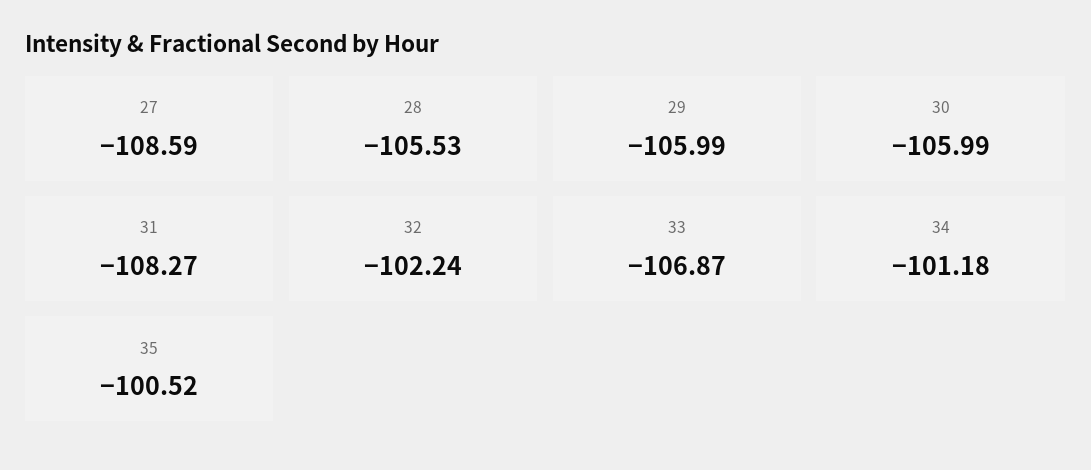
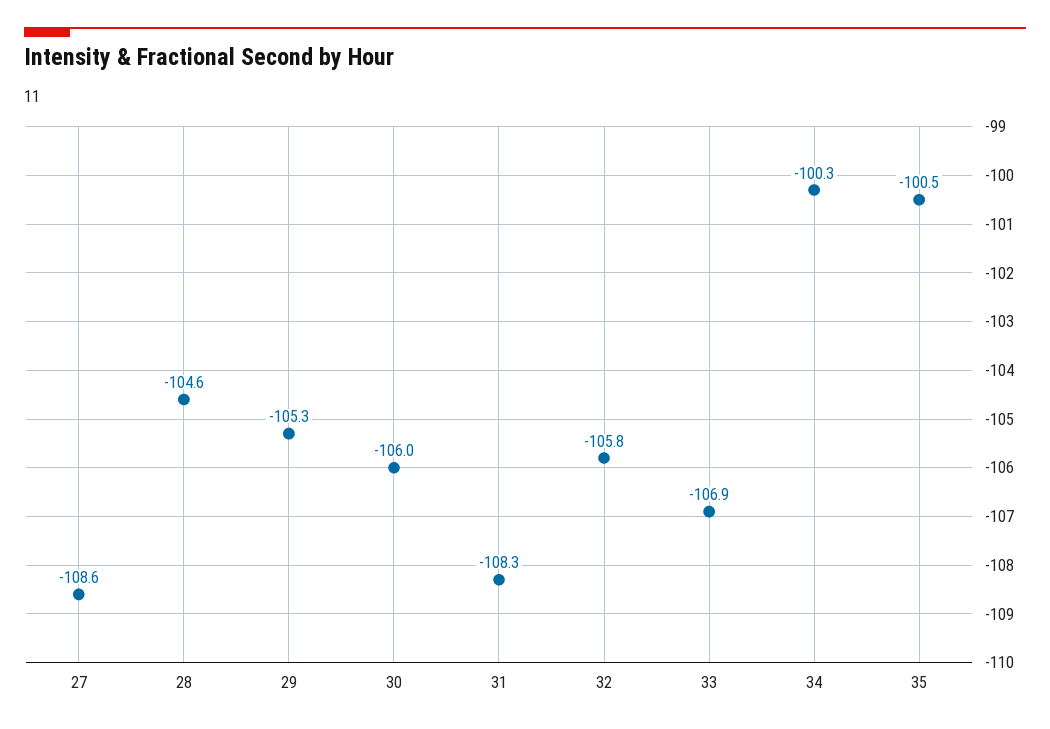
28: -105.53 -> -104.6
29: -105.99 -> -105.3
32: -102.24 -> -105.8
34: -101.18 -> -100.3

